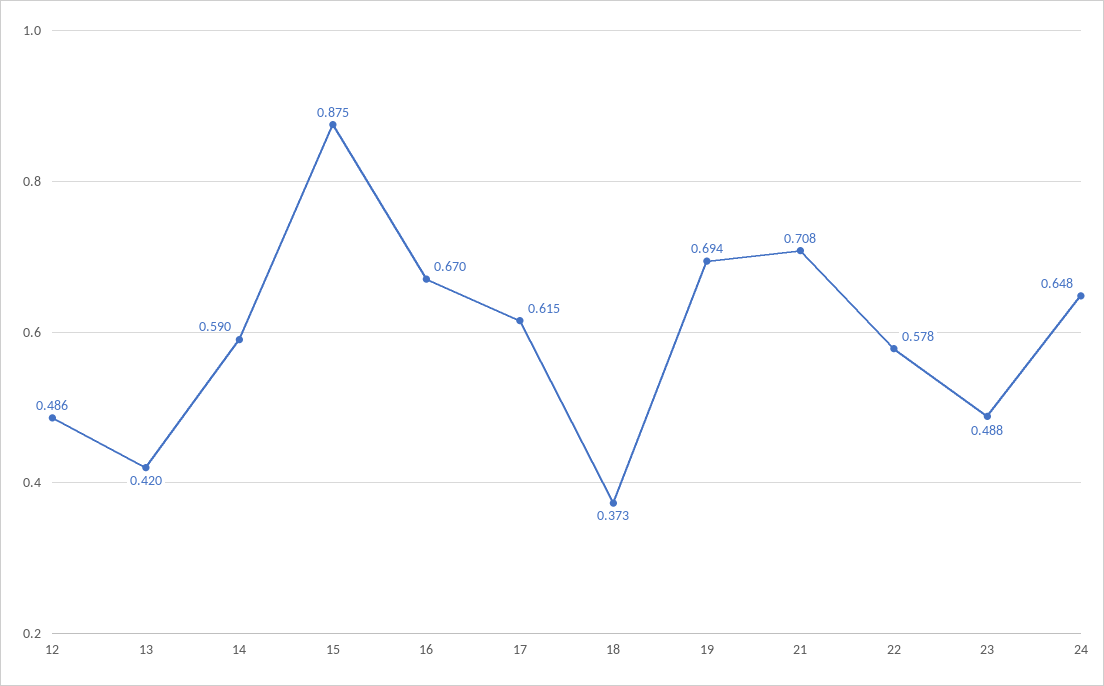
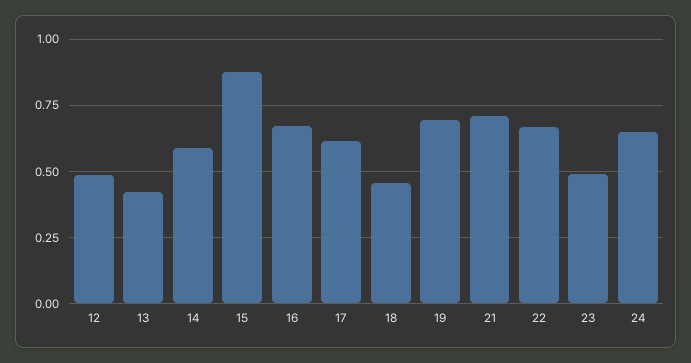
18: 0.373 -> 0.45
22: 0.578 -> 0.675

